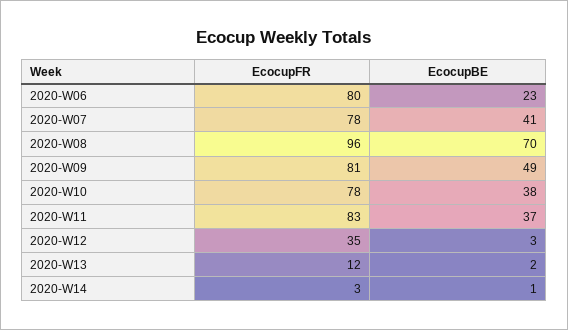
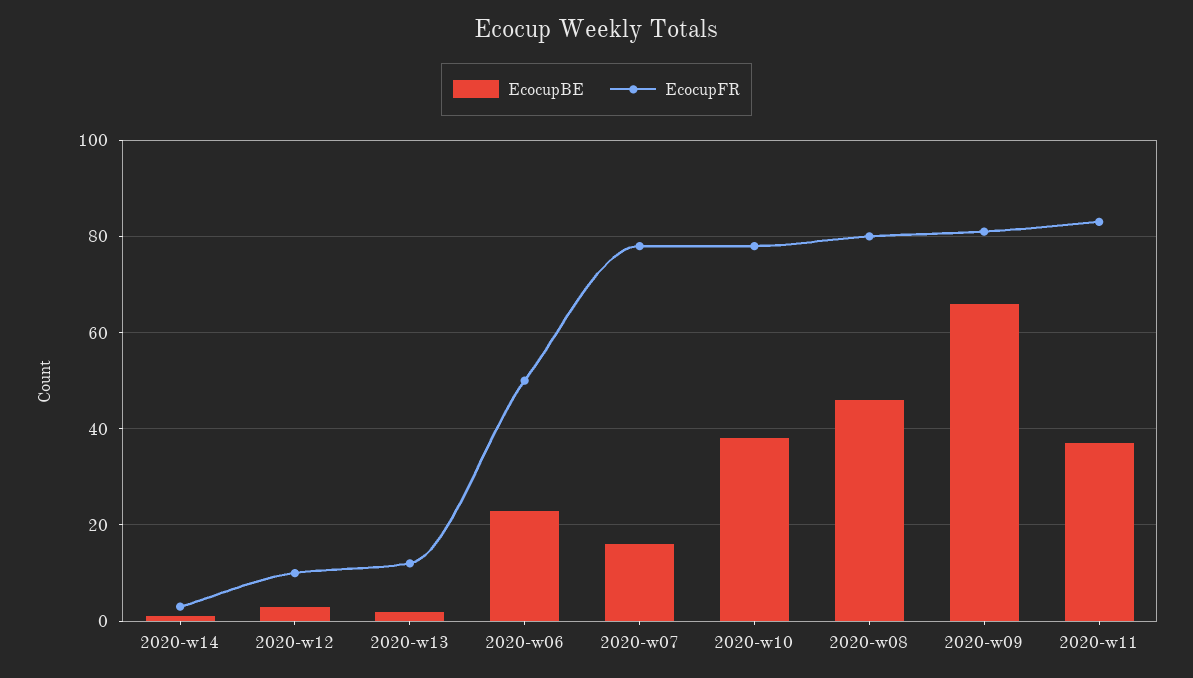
EcocupFR, 2020-W06: 80 -> 50
EcocupBE, 2020-W07: 41 -> 15
EcocupFR, 2020-W08: 96 -> 80
EcocupBE, 2020-W08: 70 -> 45
EcocupBE, 2020-W09: 49 -> 65
EcocupFR, 2020-W12: 35 -> 10

